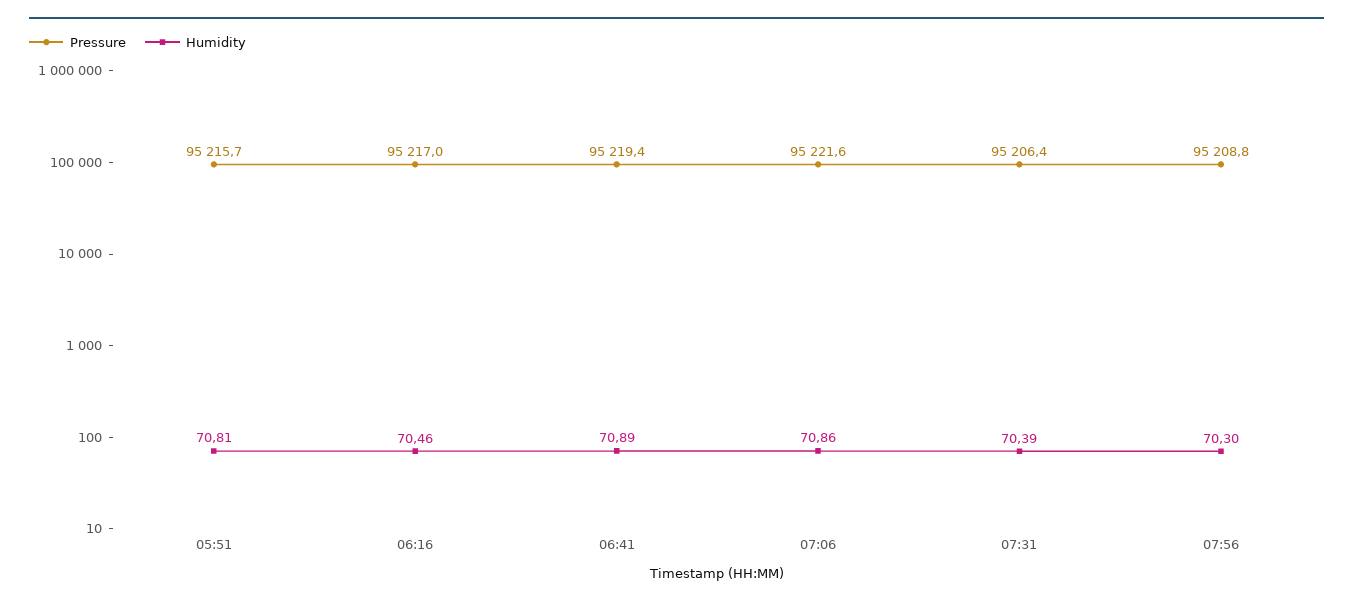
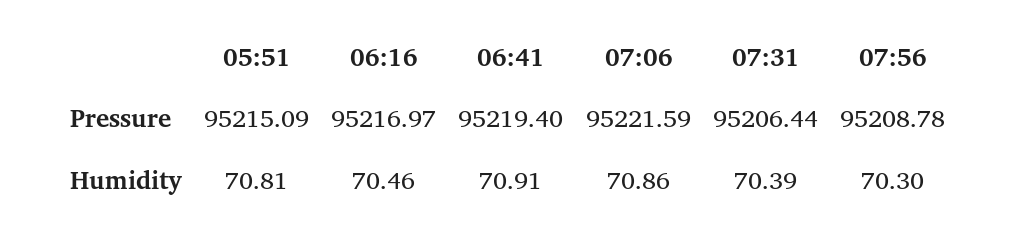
Pressure, 05:51: 95215.7 -> 95215.09
Humidity, 06:41: 70.89 -> 70.91

